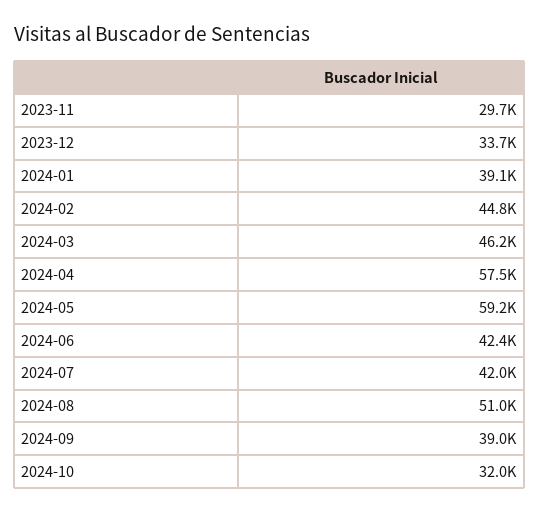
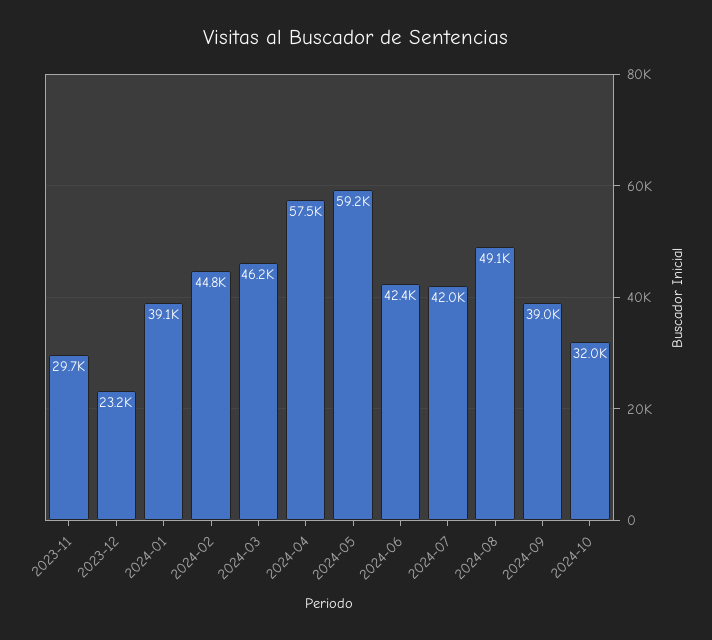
2023-12: 33700 -> 23200
2024-08: 51000 -> 49100

